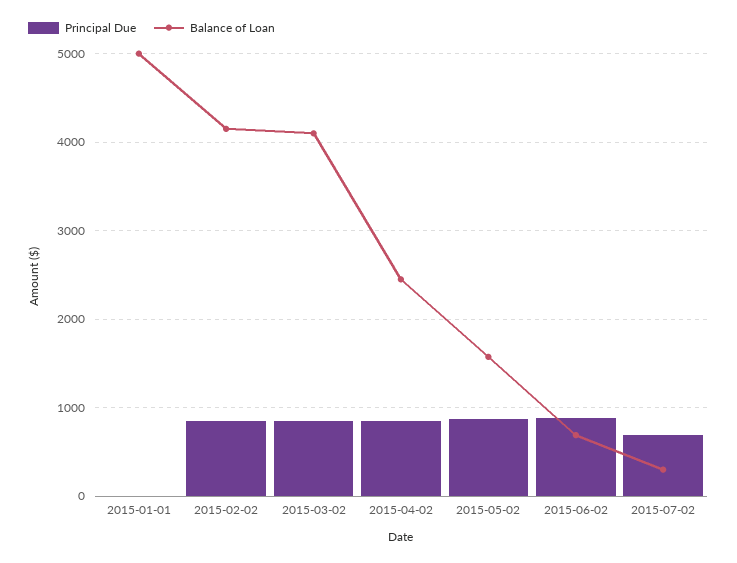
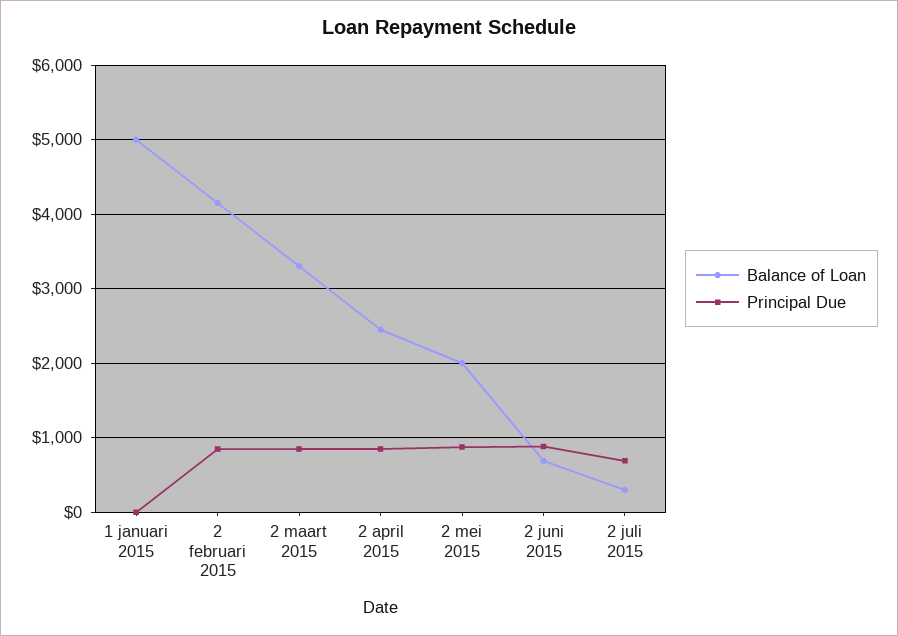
Balance of Loan, 2015-03-02: 4100 -> 3300
Balance of Loan, 2015-05-02: 1600 -> 2000

